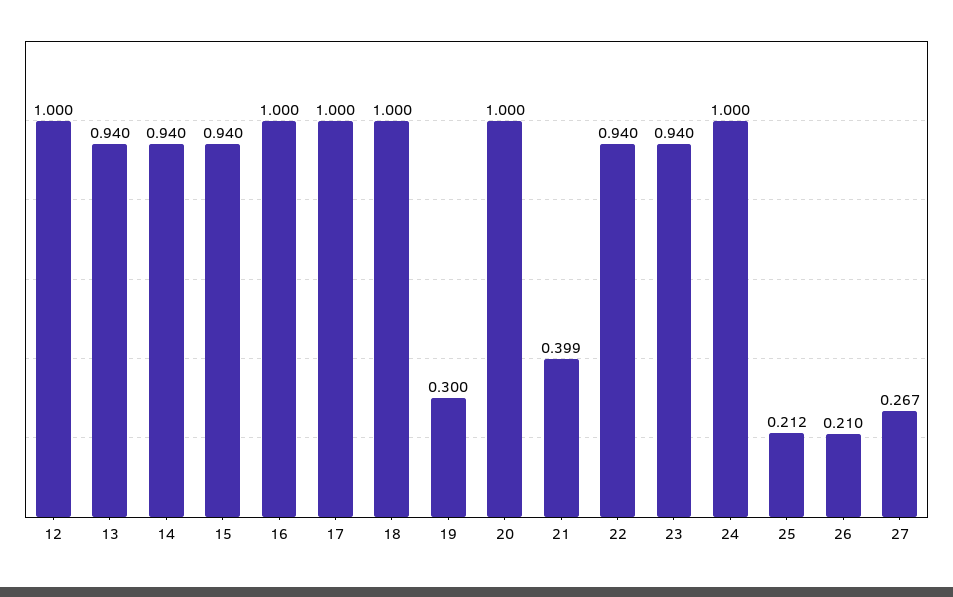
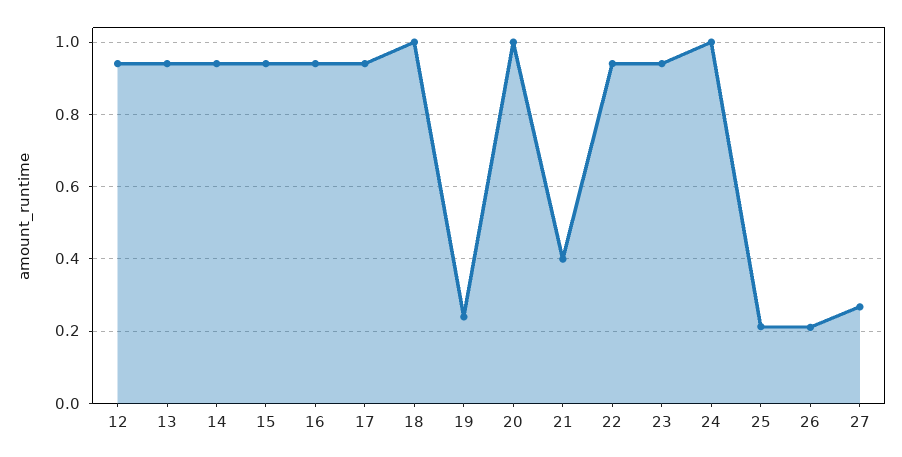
12: 1 -> 0.94
16: 1 -> 0.94
17: 1 -> 0.94
19: 0.3 -> 0.24

